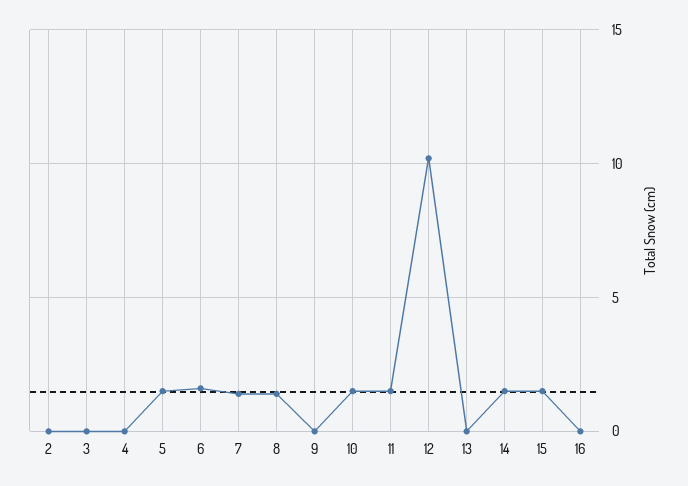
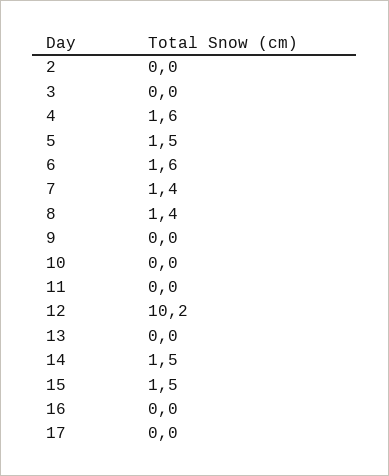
4: 0 -> 1.6
10: 1.5 -> 0
11: 1.5 -> 0
17: none -> 0

